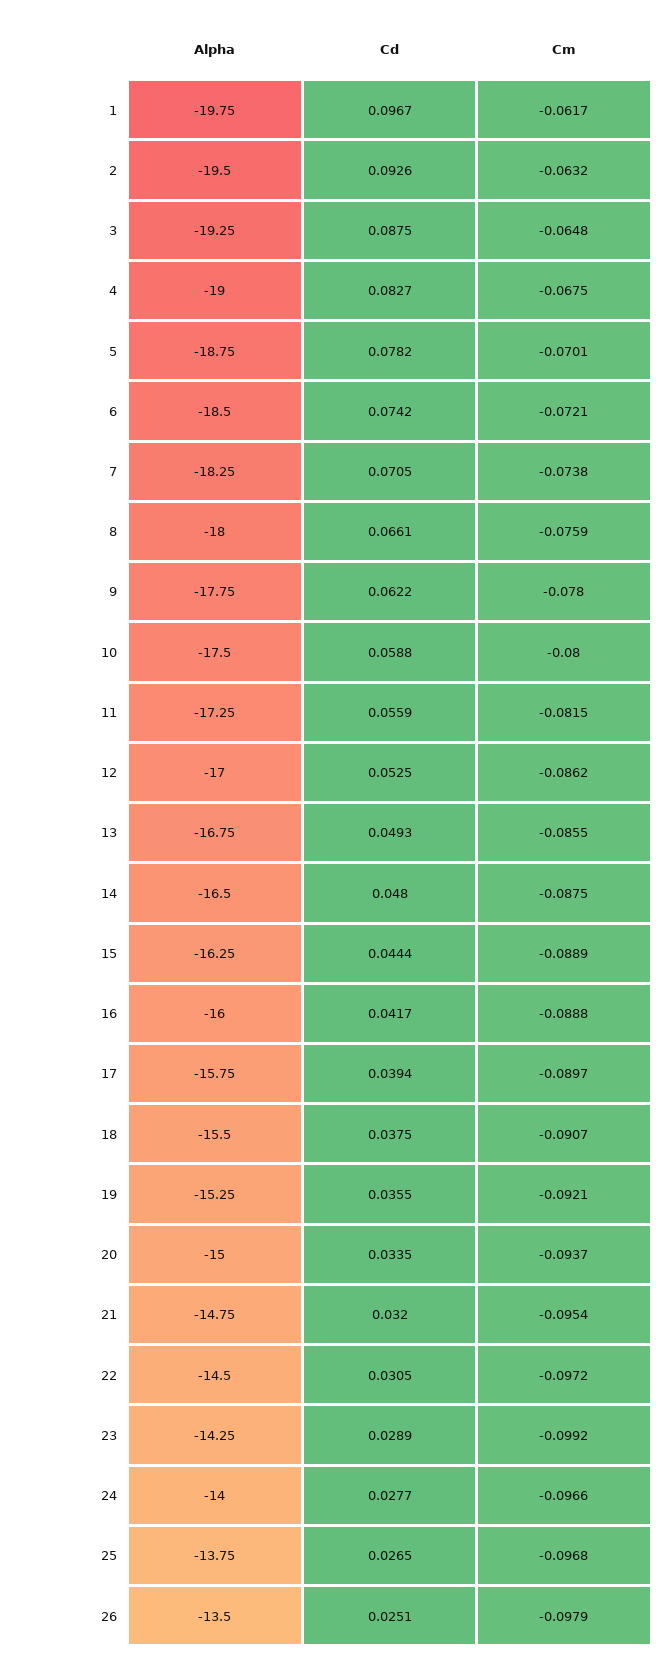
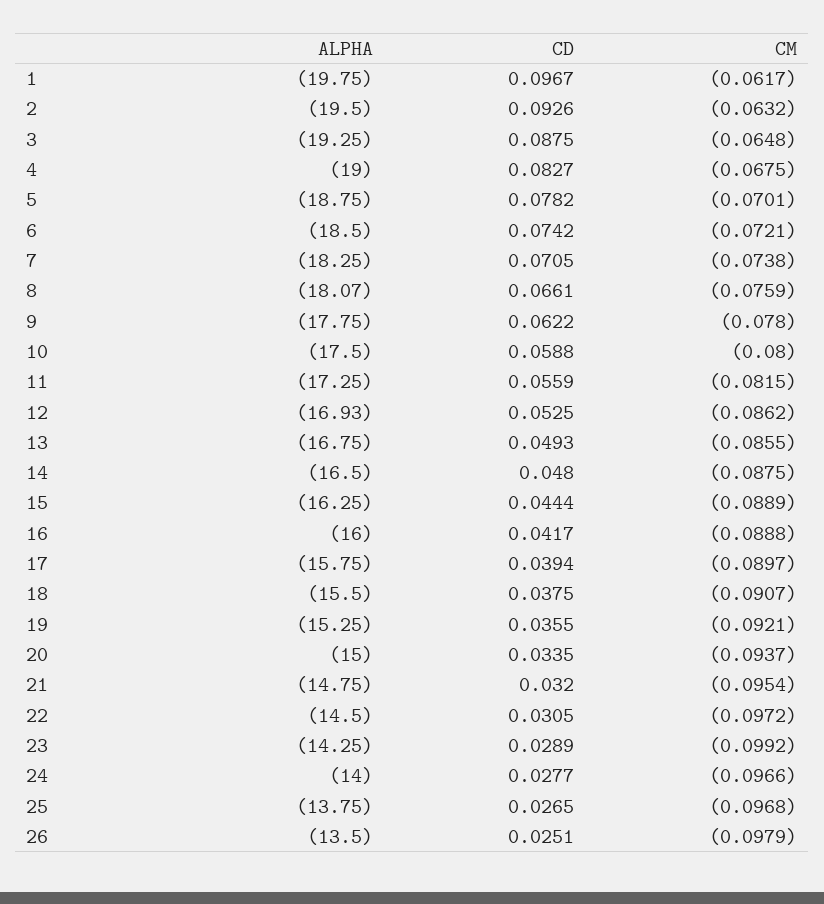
Alpha, 8: -18 -> -18.07
Alpha, 12: -17 -> -16.93

